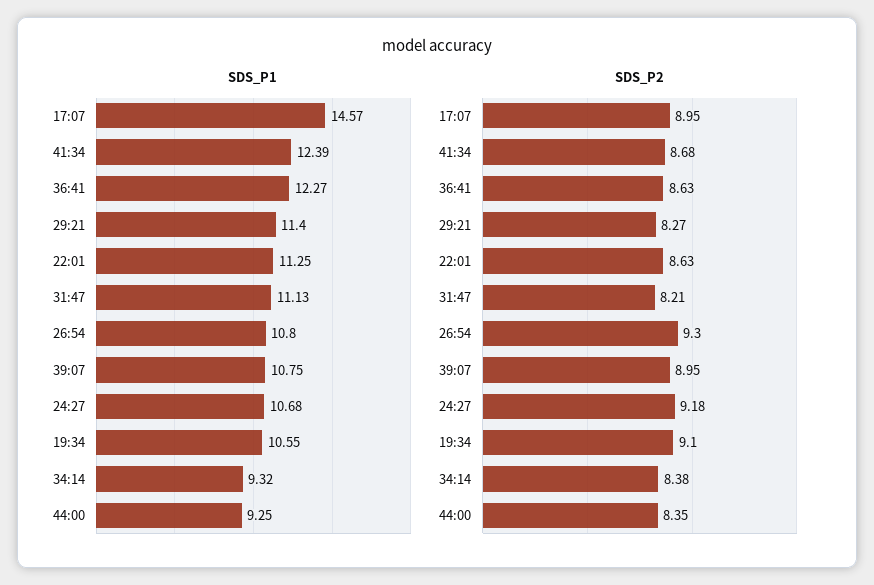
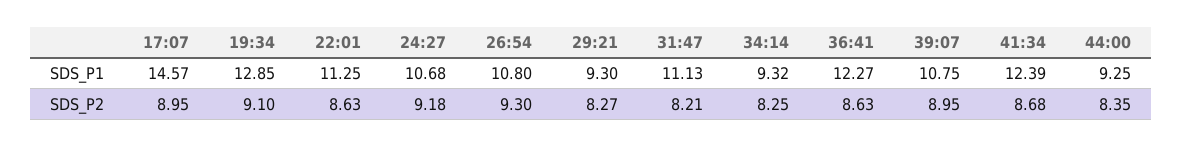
SDS_P1, 29:21: 11.4 -> 9.3
SDS_P1, 19:34: 10.55 -> 12.85
SDS_P2, 34:14: 8.38 -> 8.25

